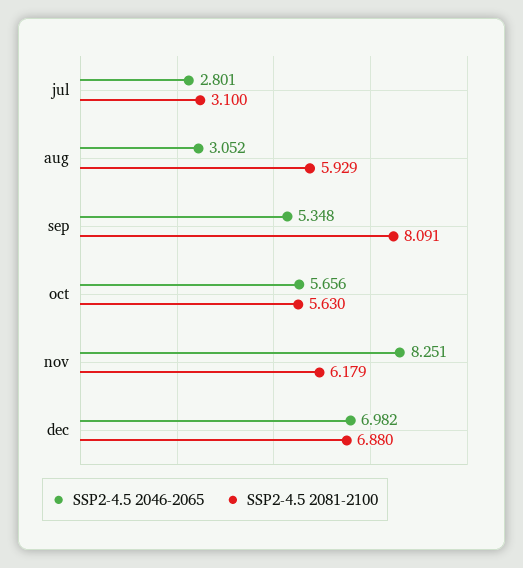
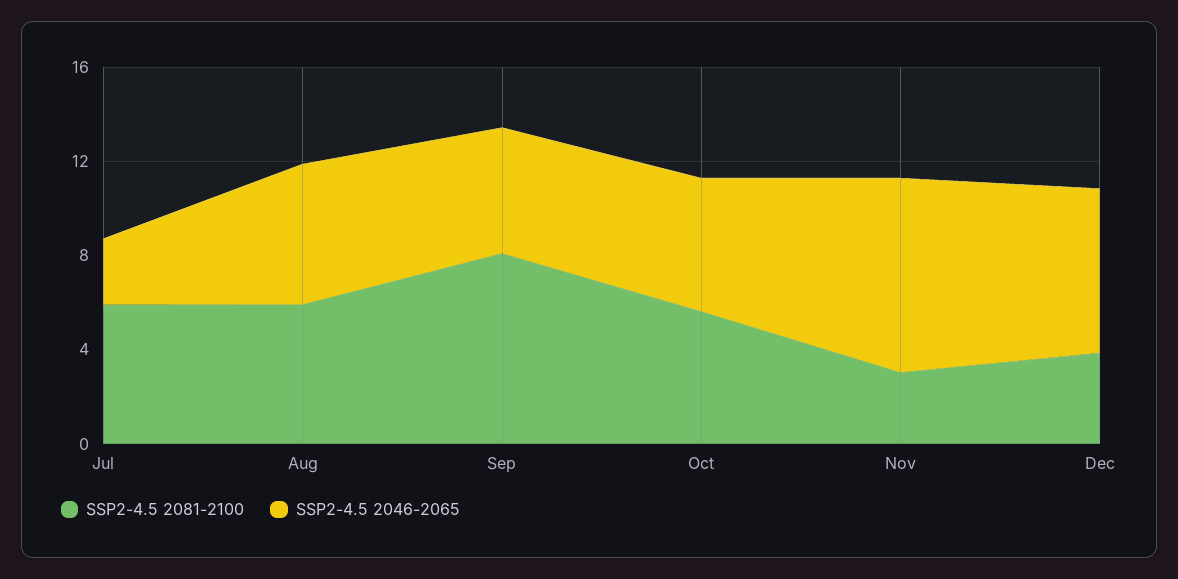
SSP2-4.5 2081-2100, jul: 3.1 -> 6
SSP2-4.5 2046-2065, aug: 3.052 -> 6
SSP2-4.5 2081-2100, nov: 6.179 -> 3
SSP2-4.5 2081-2100, dec: 6.88 -> 4

